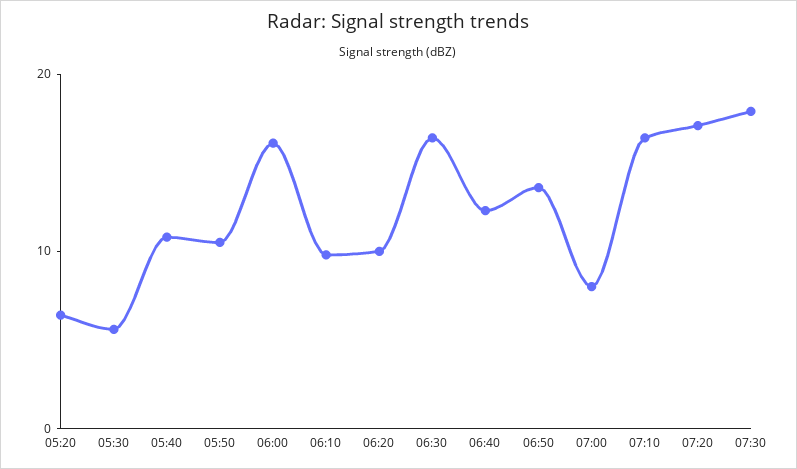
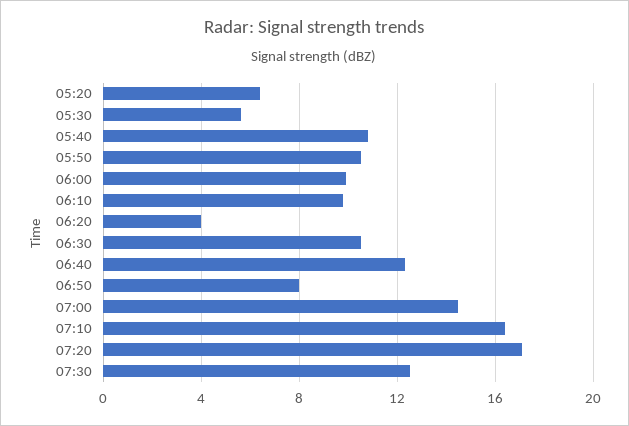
06:00: 16 -> 10
06:20: 10 -> 4
06:30: 16 -> 10.5
06:50: 14 -> 8
07:00: 8 -> 14.5
07:30: 18 -> 12.5

